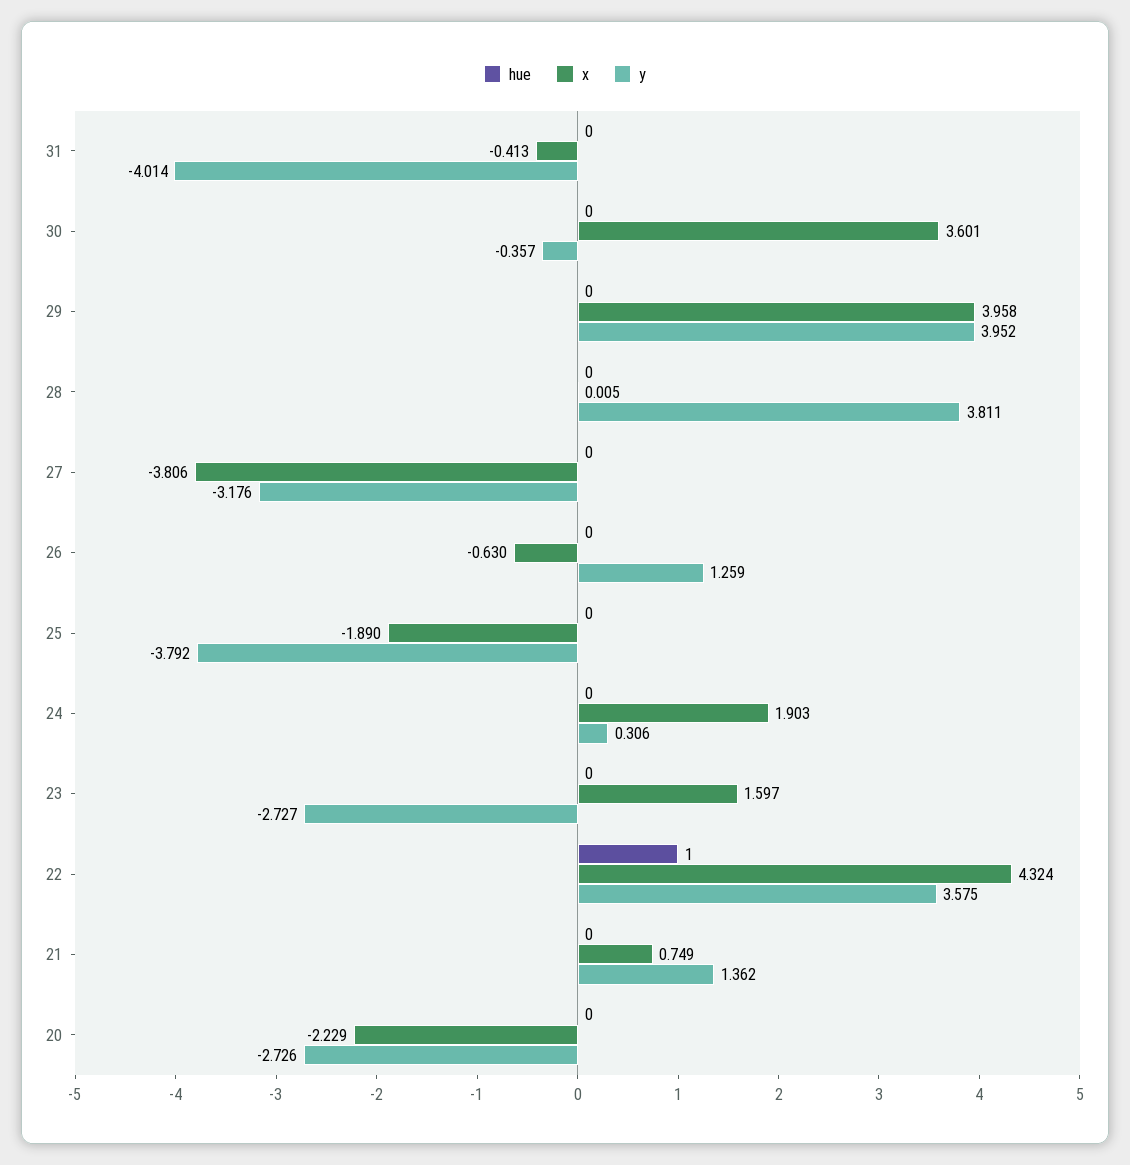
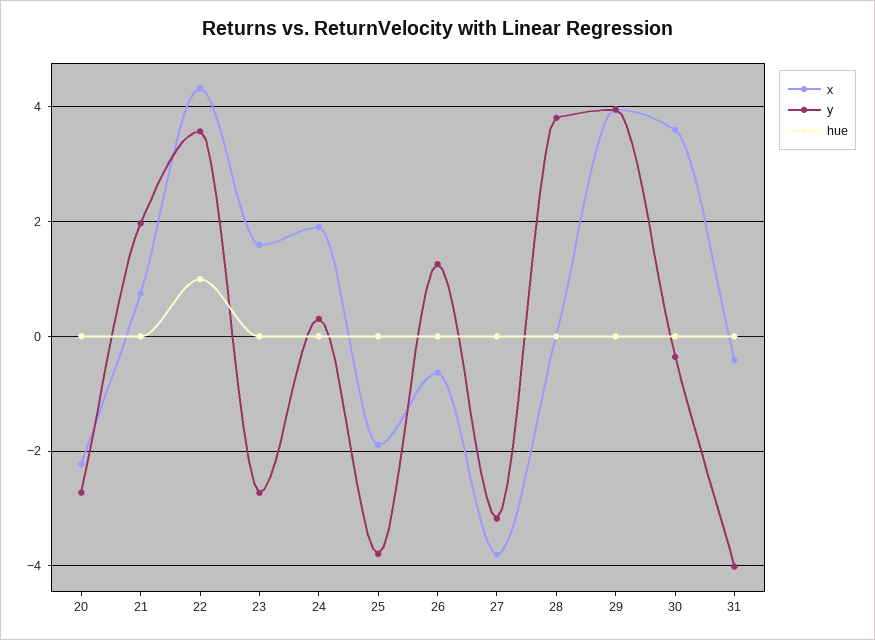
y, 21: 1.362 -> 2

